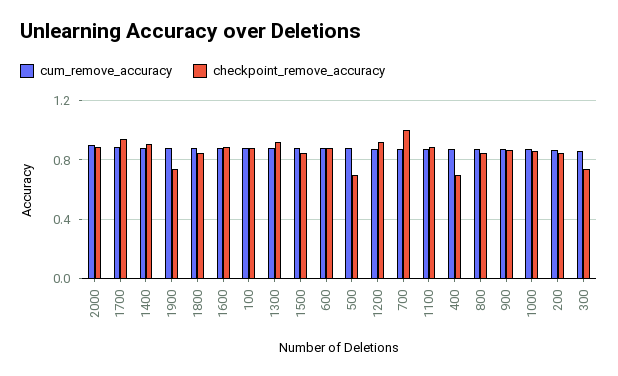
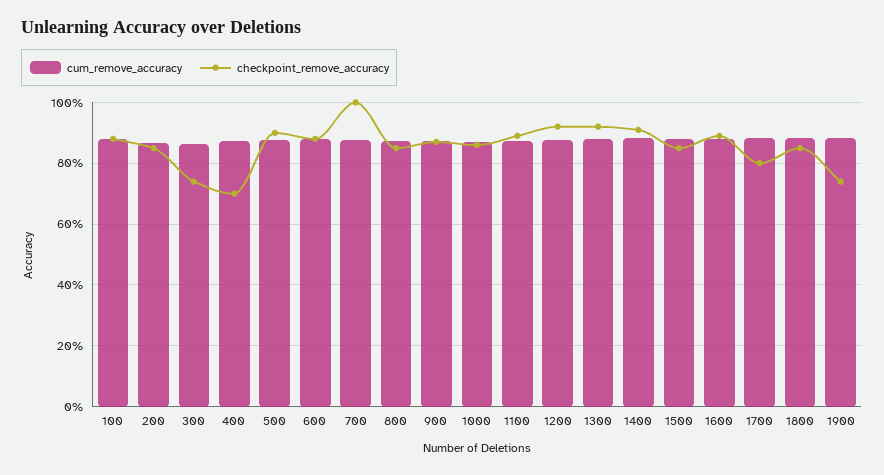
cum_remove_accuracy, 2000: 0.9 -> none
checkpoint_remove_accuracy, 2000: 0.9 -> none
checkpoint_remove_accuracy, 1700: 0.95 -> 0.8
checkpoint_remove_accuracy, 500: 0.7 -> 0.9

